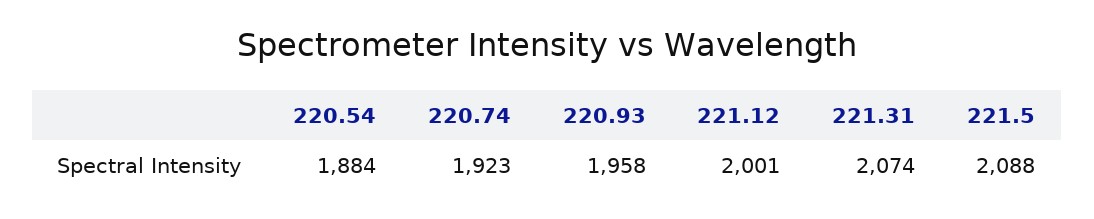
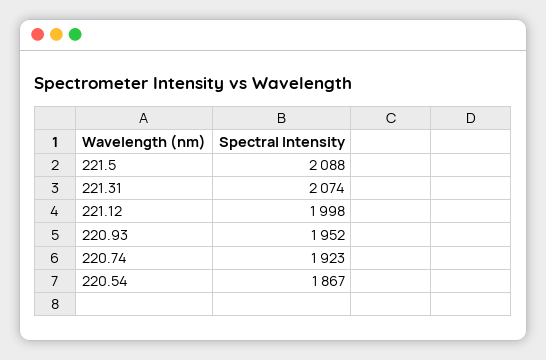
220.54: 1884 -> 1867
220.93: 1958 -> 1952
221.12: 2001 -> 1998

